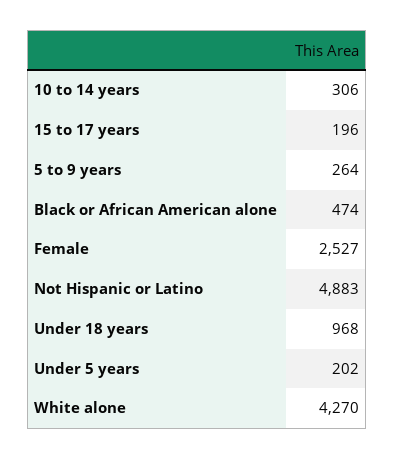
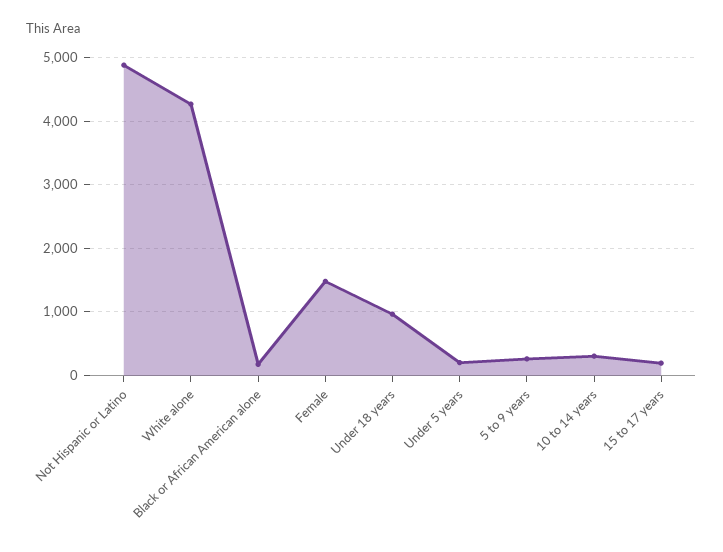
Black or African American alone: 474 -> 200
Female: 2527 -> 1500

